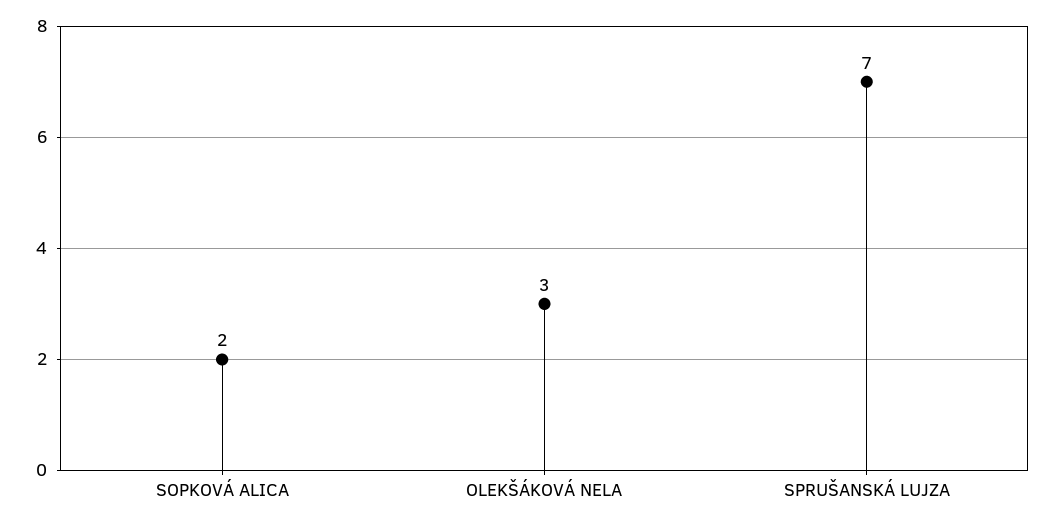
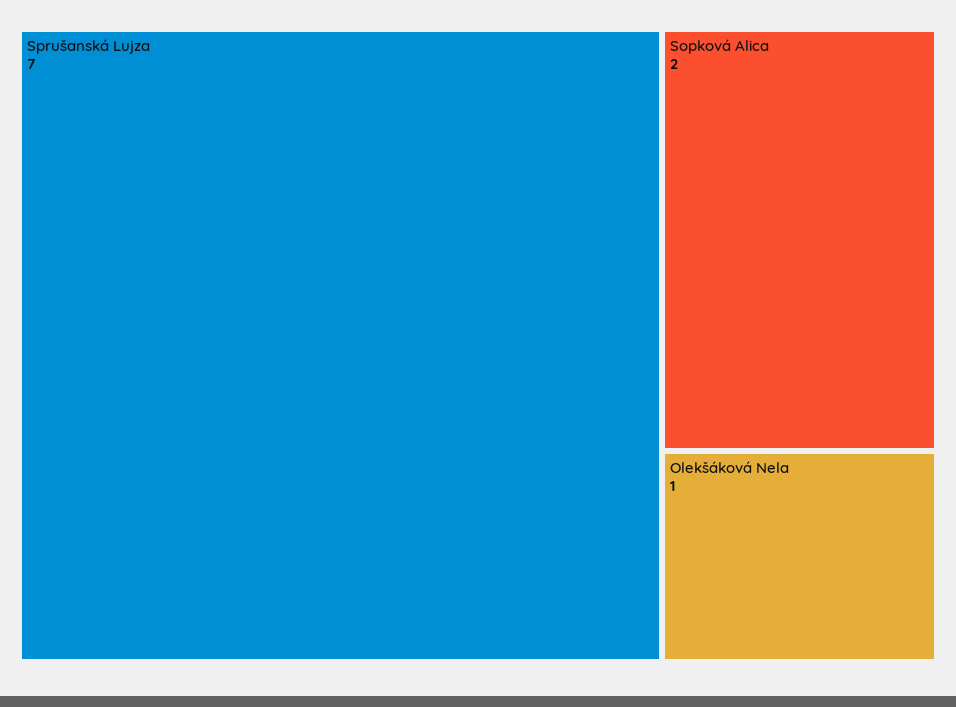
OLEKŠÁKOVÁ NELA: 3 -> 1

